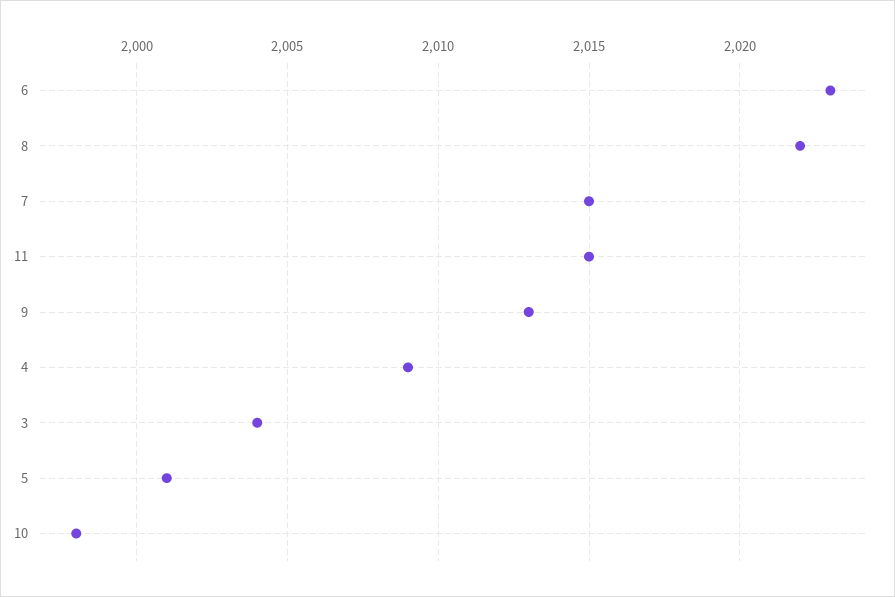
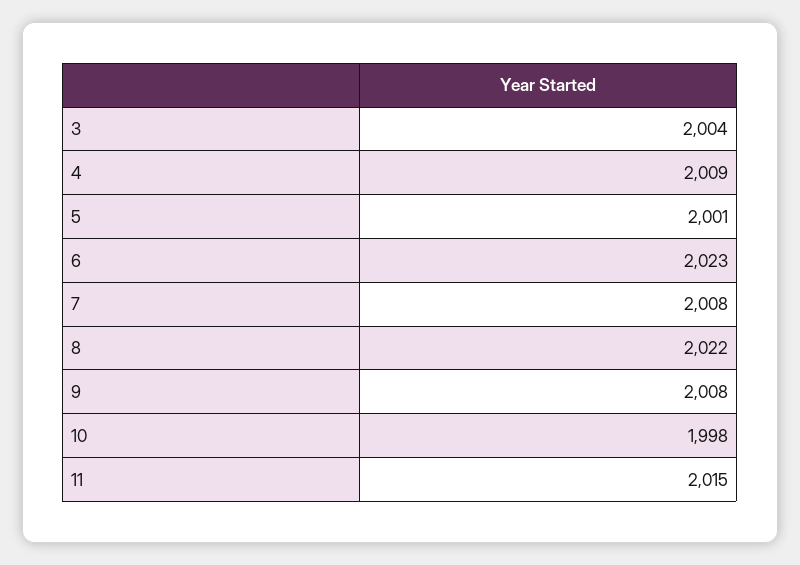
7: 2015 -> 2008
9: 2013 -> 2008

